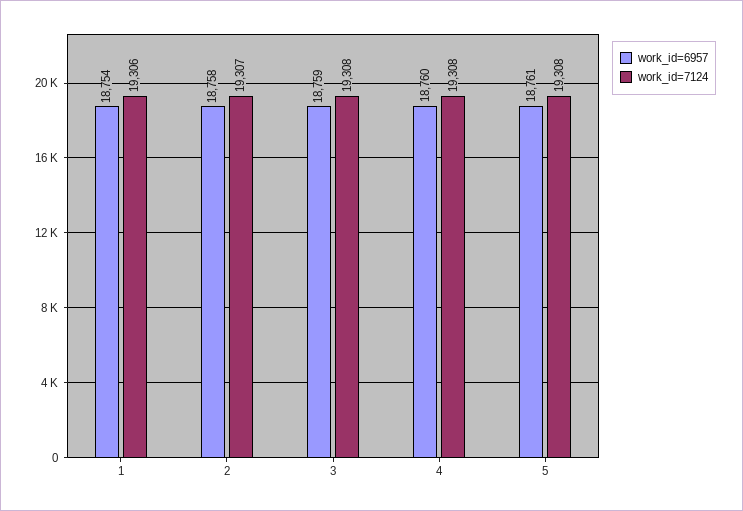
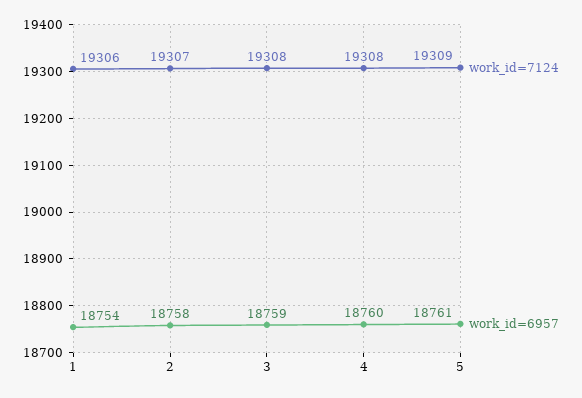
work_id=7124, 5: 19308 -> 19309

